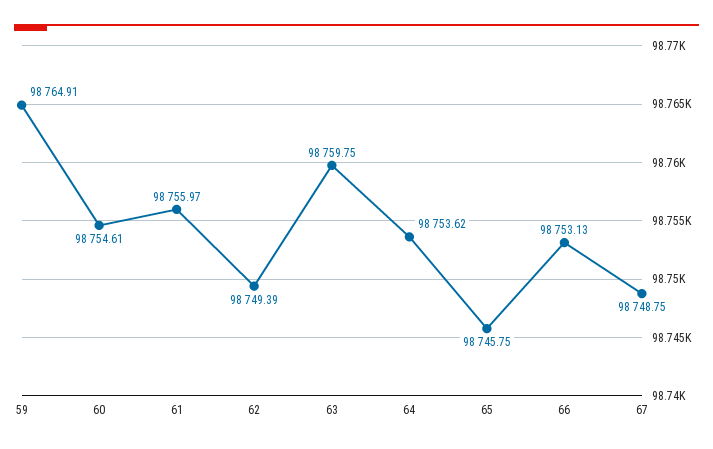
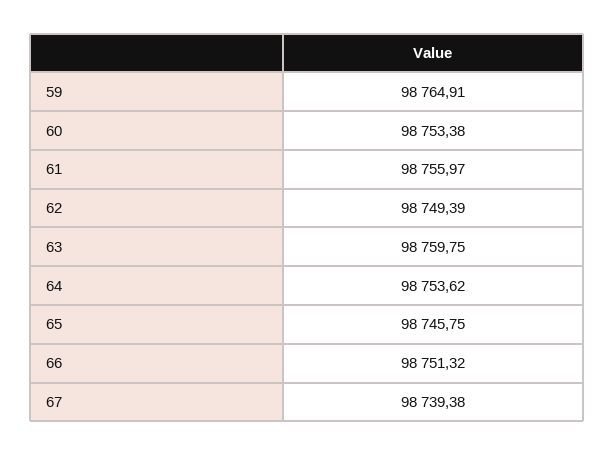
60: 98754.61 -> 98753.38
66: 98753.13 -> 98751.32
67: 98748.75 -> 98739.38

